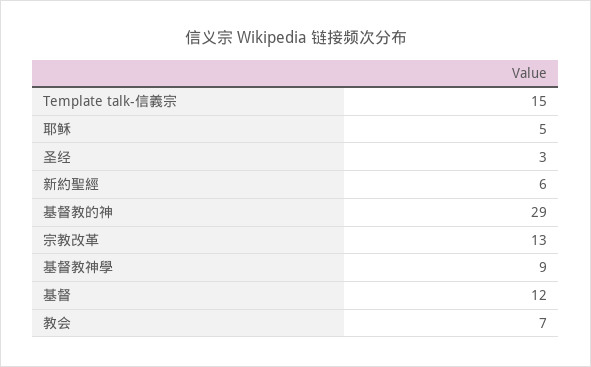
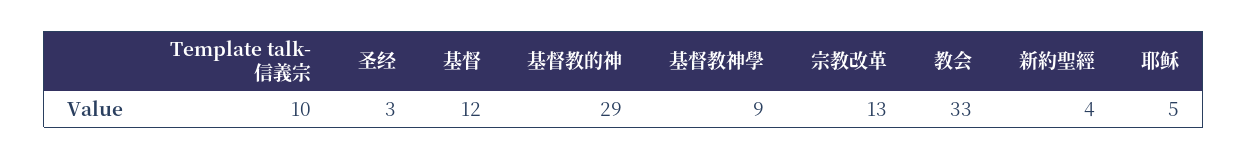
Template talk-信義宗: 15 -> 10
新約聖經: 6 -> 4
教会: 7 -> 33

